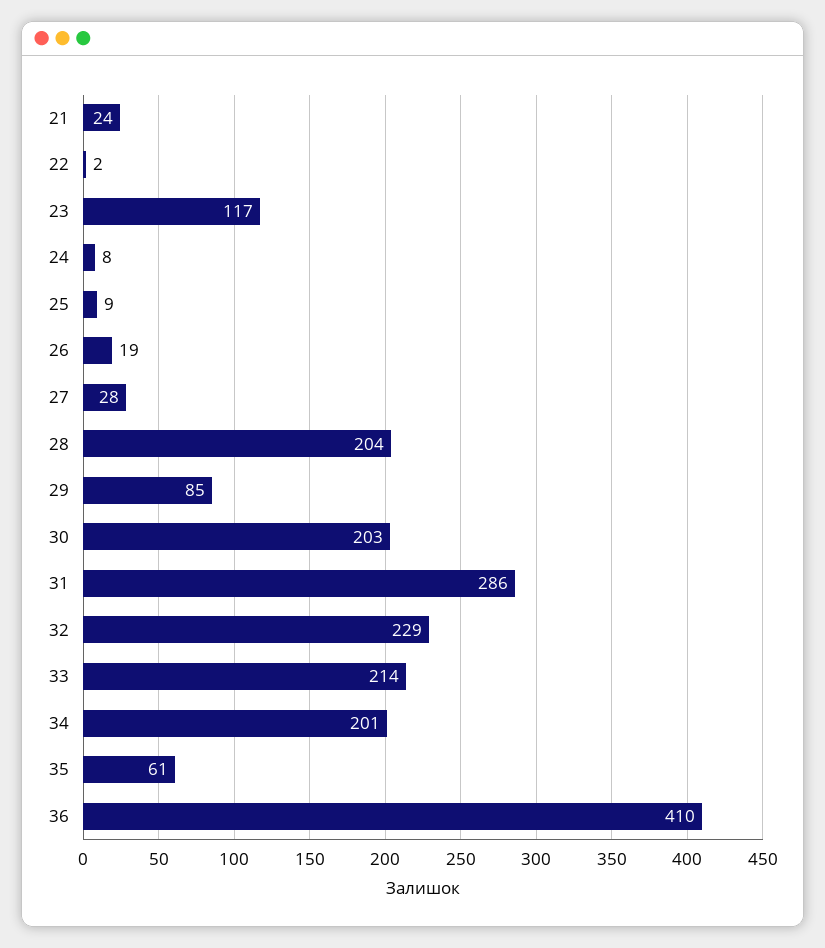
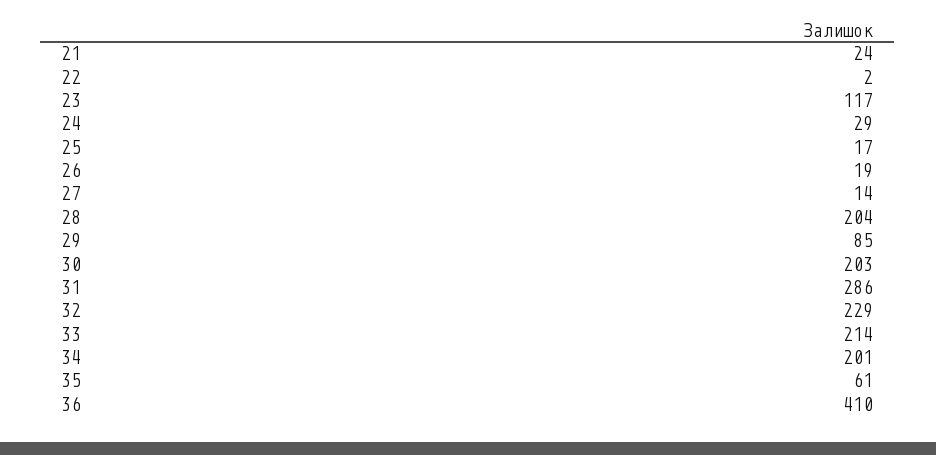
24: 8 -> 29
25: 9 -> 17
27: 28 -> 14

